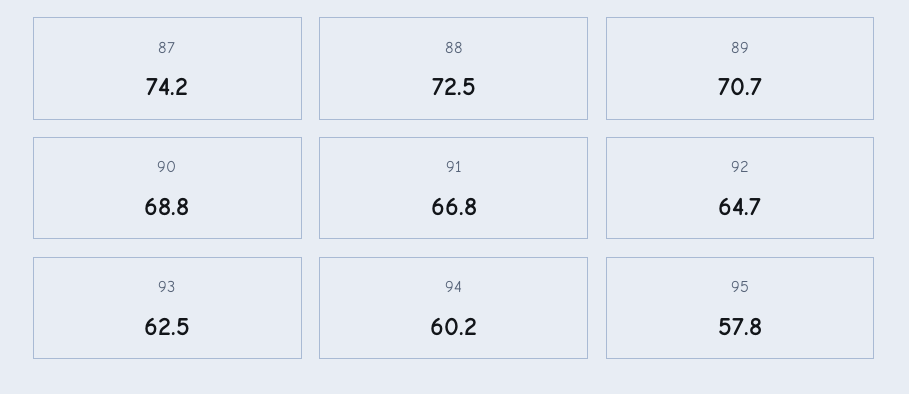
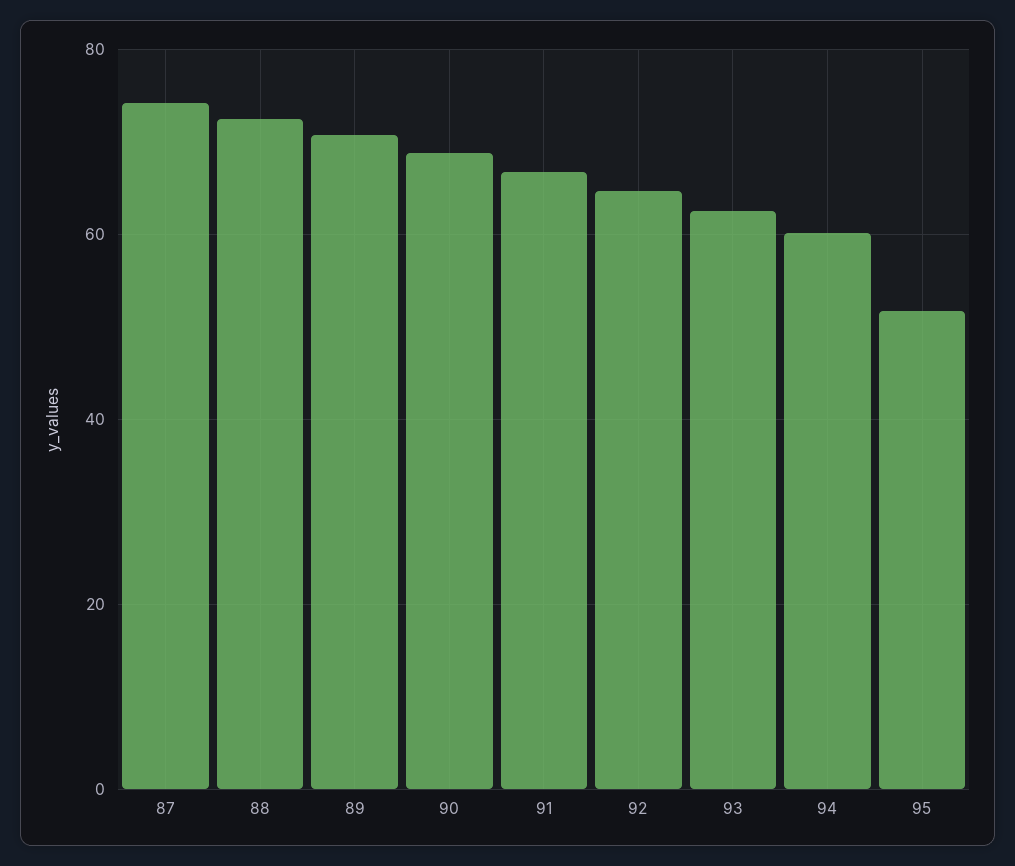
95: 57.8 -> 52

